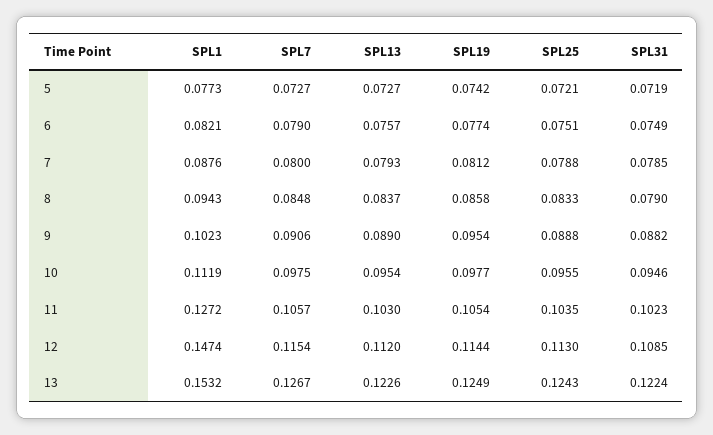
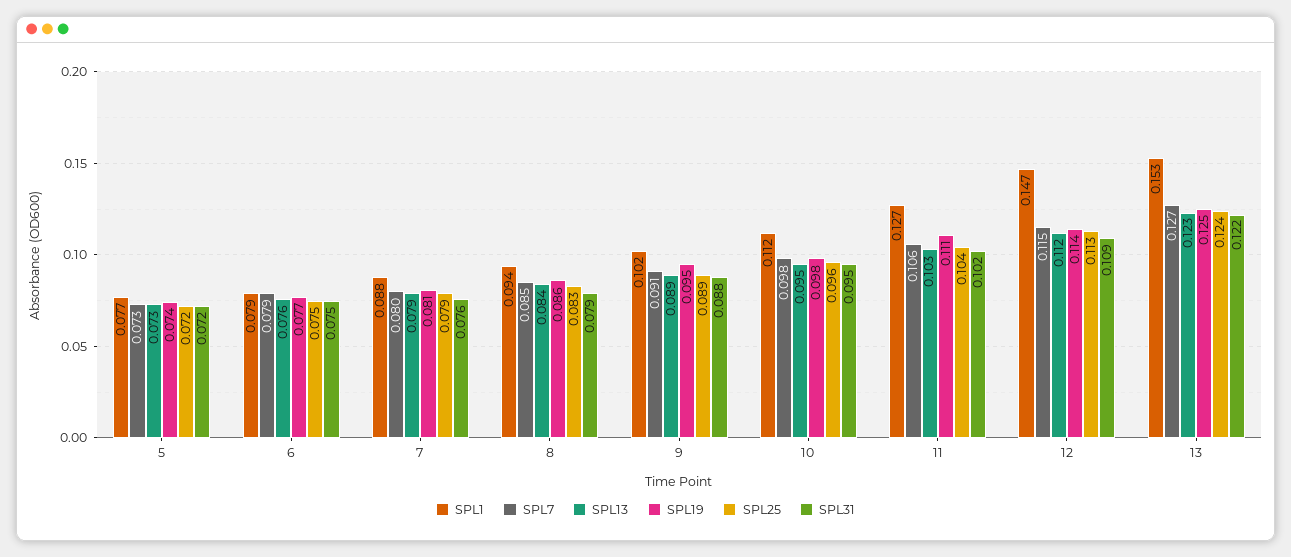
SPL1, 6: 0.0821 -> 0.079
SPL31, 7: 0.0785 -> 0.076
SPL19, 11: 0.1054 -> 0.111

